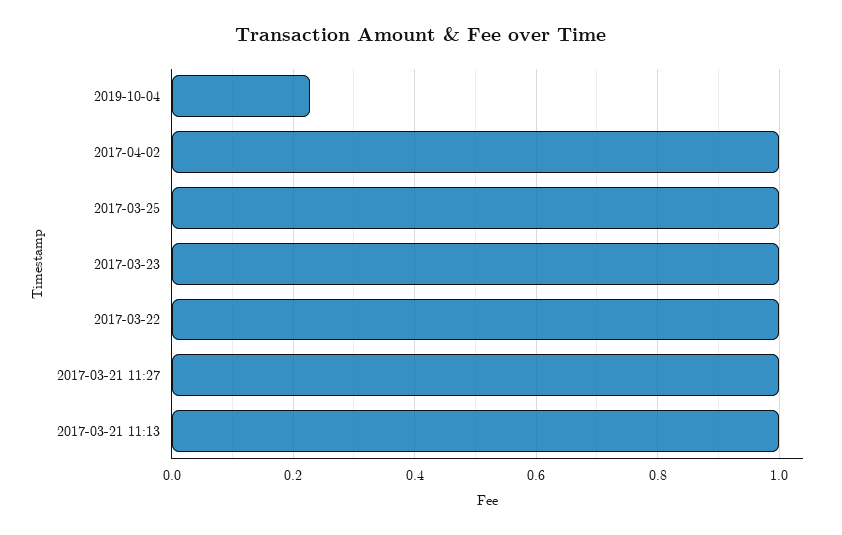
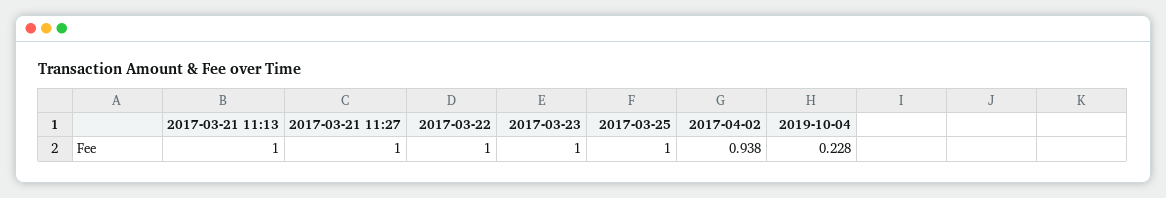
2017-04-02: 1 -> 0.938

